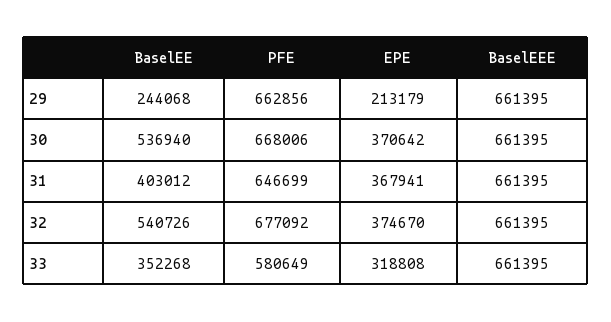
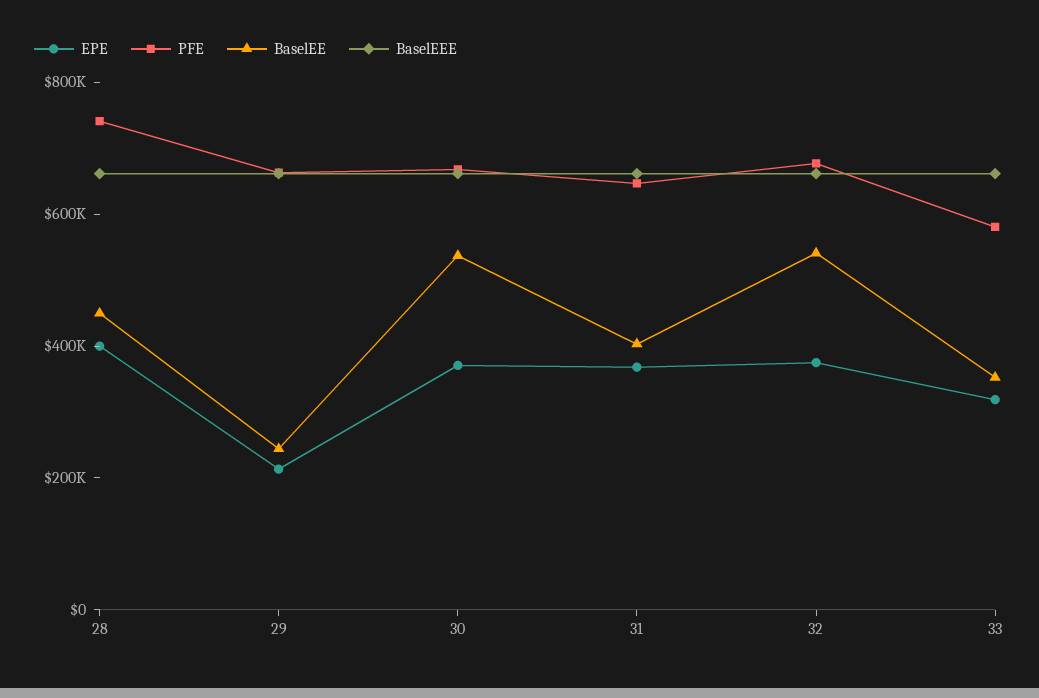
EPE, 28: none -> 400000
PFE, 28: none -> 750000
BaselEE, 28: none -> 450000
BaselEEE, 28: none -> 650000

